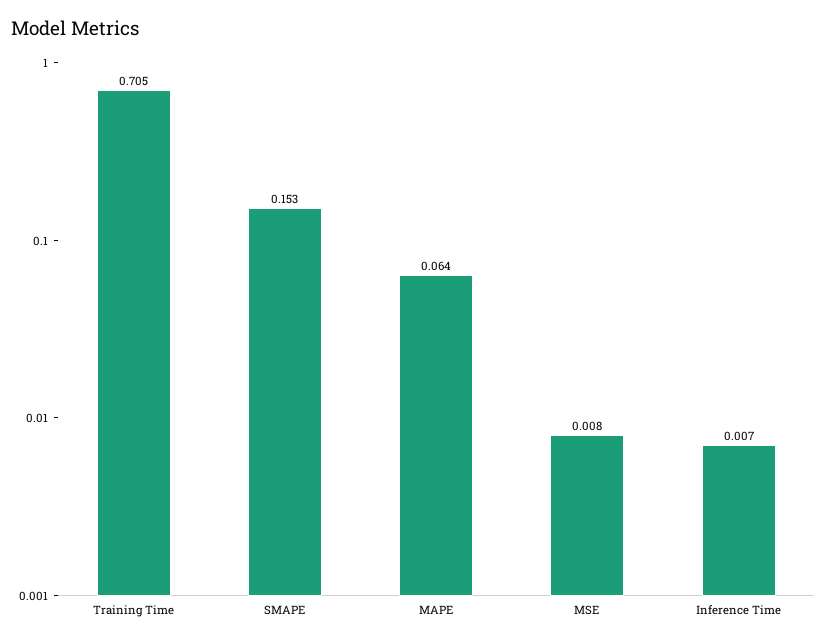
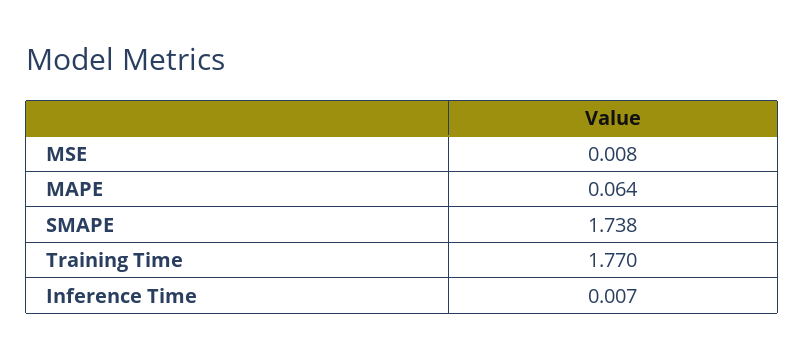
Training Time: 0.705 -> 1.77
SMAPE: 0.153 -> 1.738

